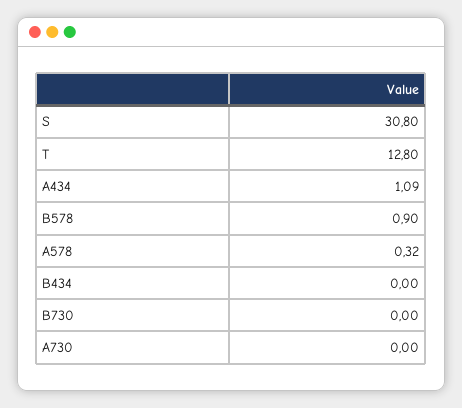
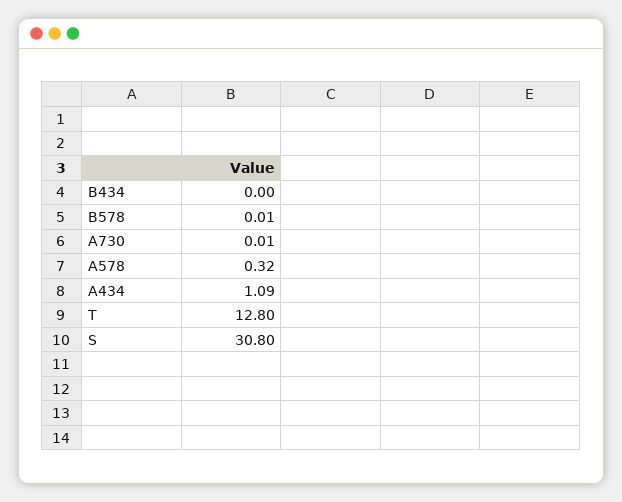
B578: 0.9 -> 0.01
B730: 0 -> none
A730: 0 -> 0.01

